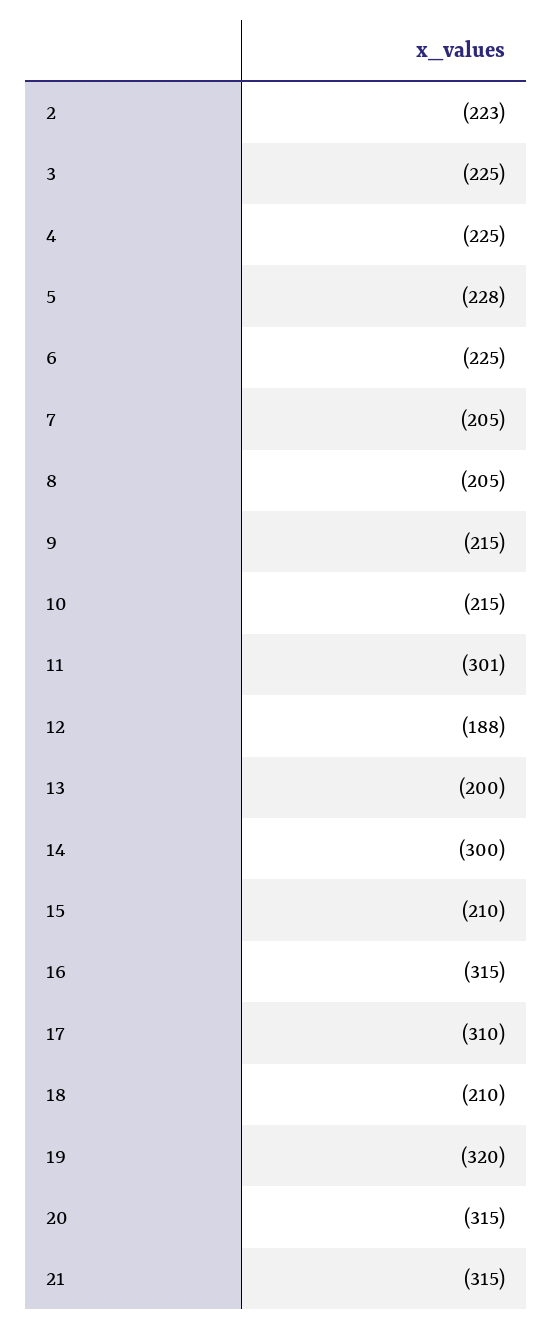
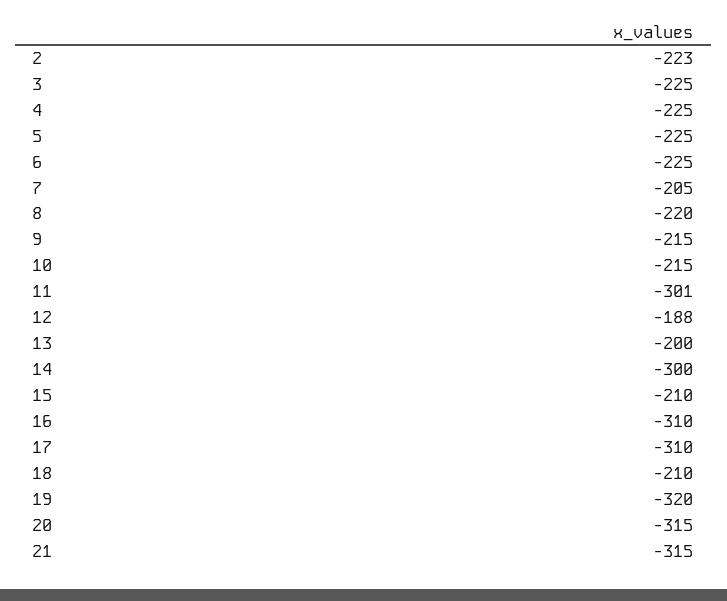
5: -228 -> -225
8: -205 -> -220
16: -315 -> -310

